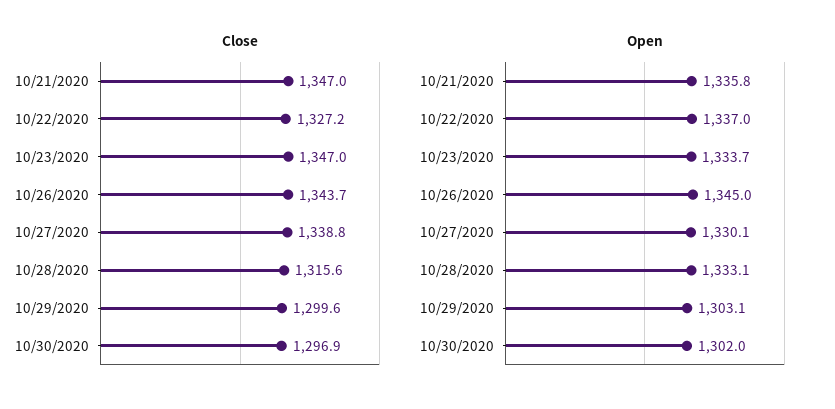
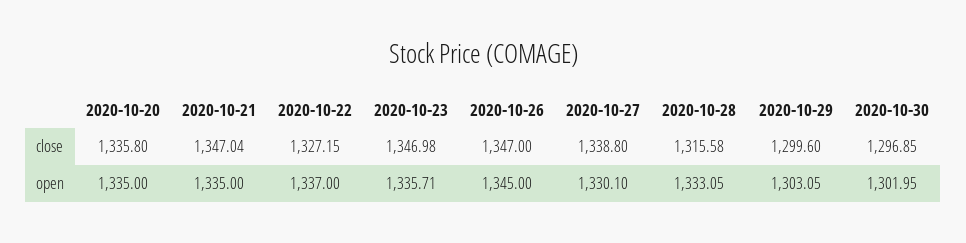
Close, 10/26/2020: 1343.7 -> 1347
Open, 10/21/2020: 1335.8 -> 1335
Open, 10/23/2020: 1333.7 -> 1335.71
Close, 2020-10-20: none -> 1335.8
Open, 2020-10-20: none -> 1335

